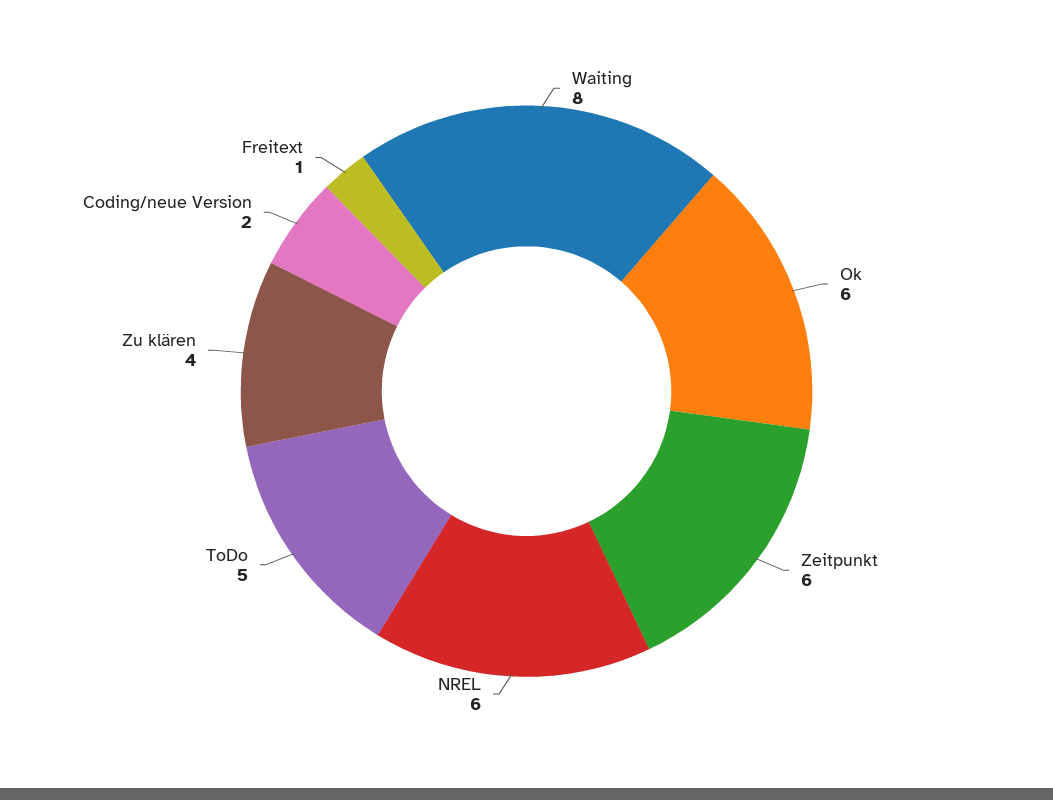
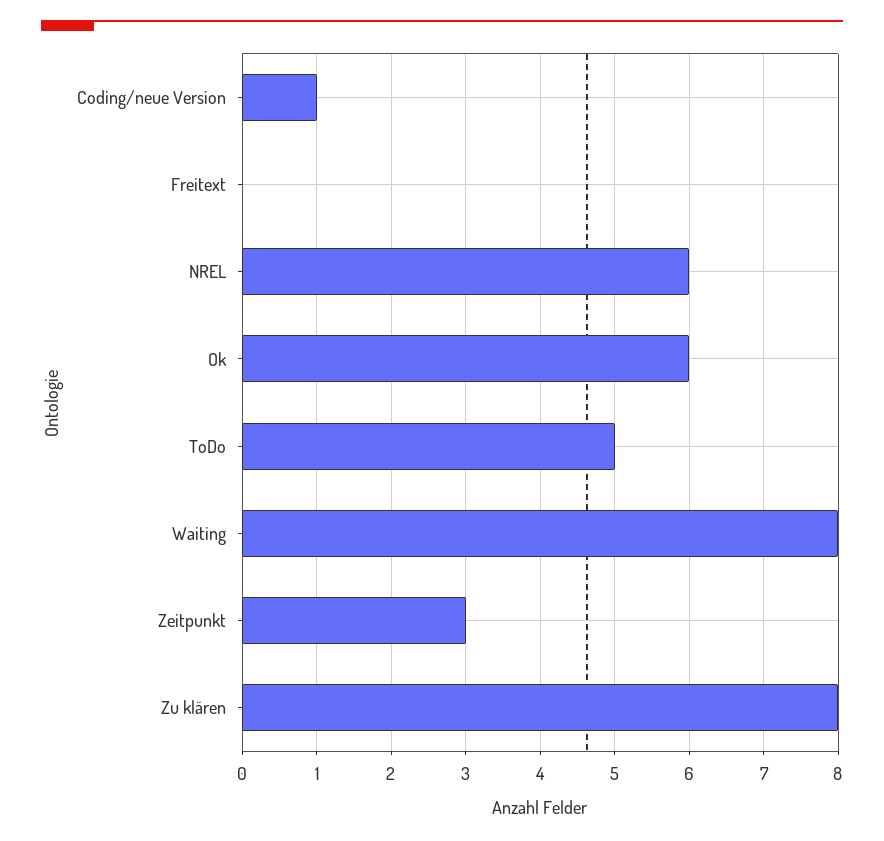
Zeitpunkt: 6 -> 3
Zu klären: 4 -> 8
Coding/neue Version: 2 -> 1
Freitext: 1 -> 0

